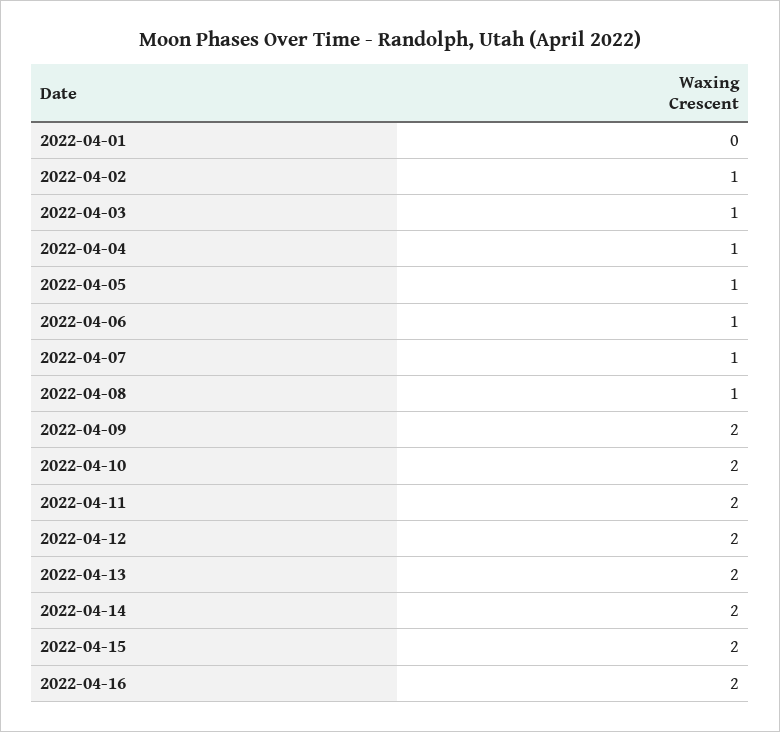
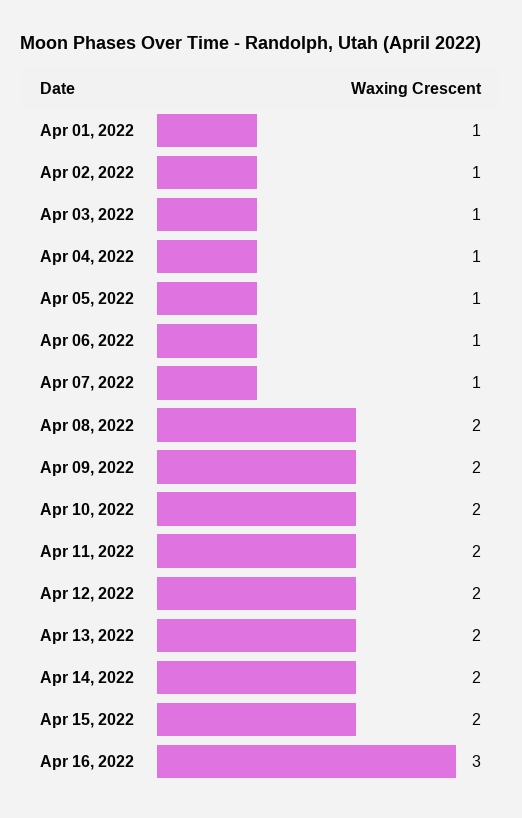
2022-04-01: 0 -> 1
2022-04-08: 1 -> 2
2022-04-16: 2 -> 3

